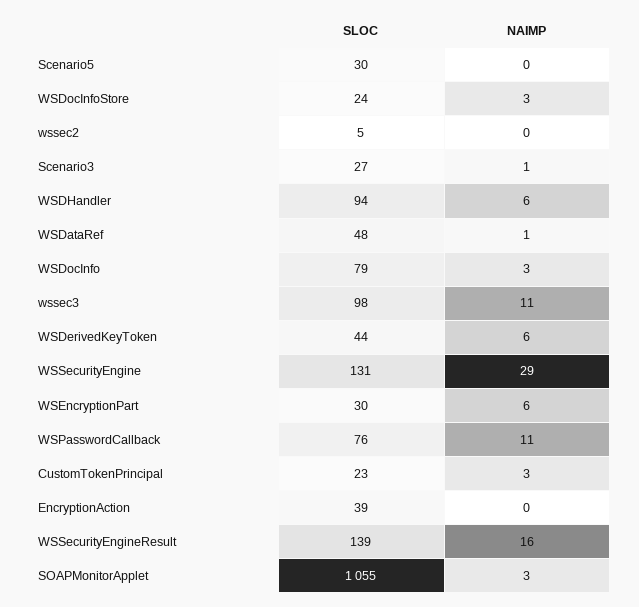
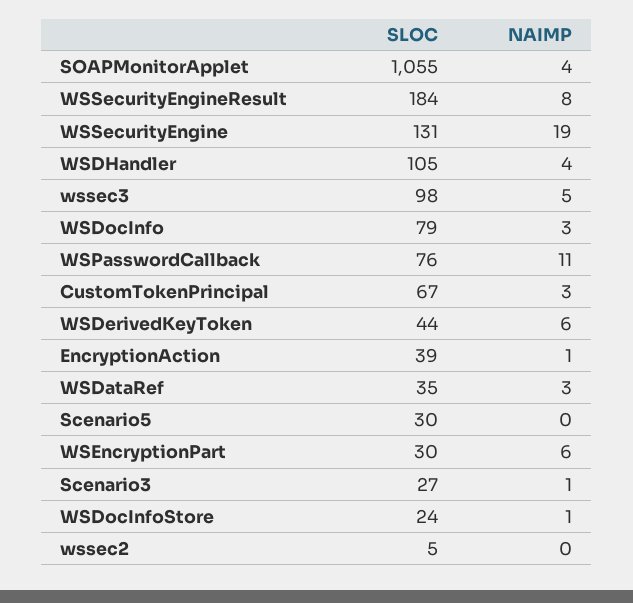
NAIMP, WSDocInfoStore: 3 -> 1
SLOC, WSDHandler: 94 -> 105
NAIMP, WSDHandler: 6 -> 4
SLOC, WSDataRef: 48 -> 35
NAIMP, WSDataRef: 1 -> 3
NAIMP, wssec3: 11 -> 5
NAIMP, WSSecurityEngine: 29 -> 19
SLOC, CustomTokenPrincipal: 23 -> 67
NAIMP, EncryptionAction: 0 -> 1
SLOC, WSSecurityEngineResult: 139 -> 184
NAIMP, WSSecurityEngineResult: 16 -> 8
NAIMP, SOAPMonitorApplet: 3 -> 4

